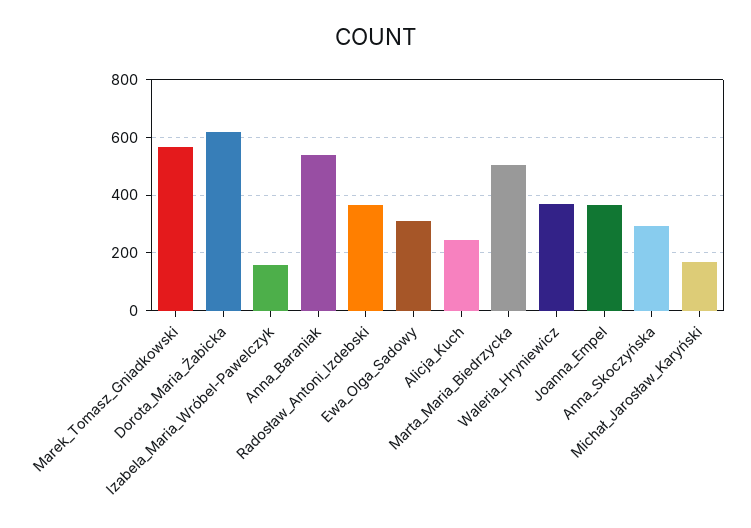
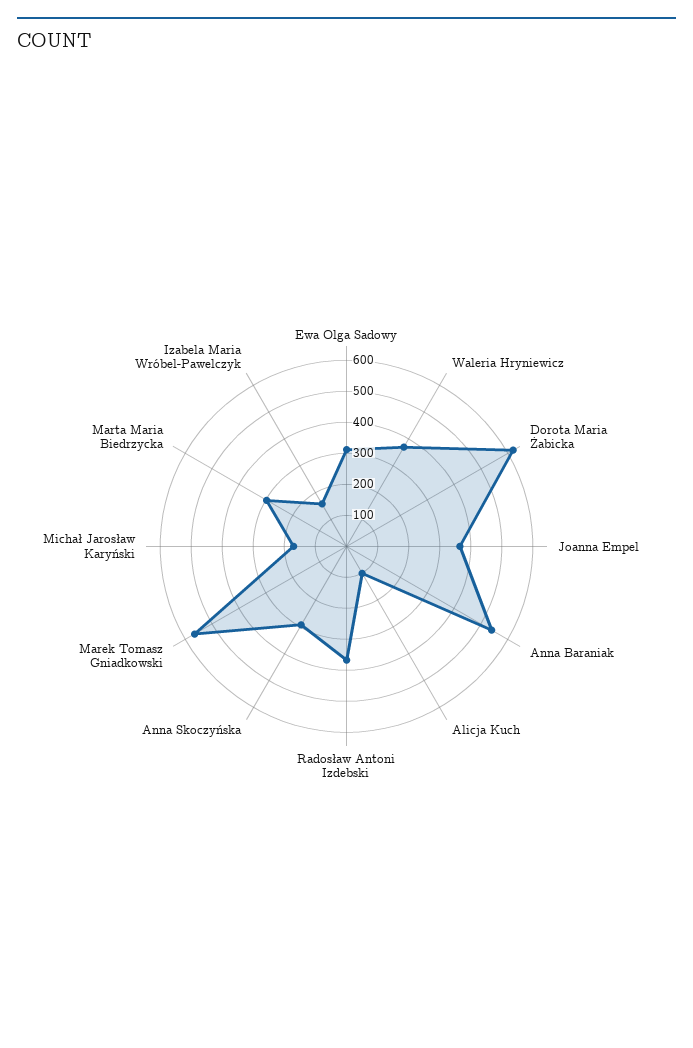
Alicja_Kuch: 250 -> 100
Marta_Maria_Biedrzycka: 500 -> 300

